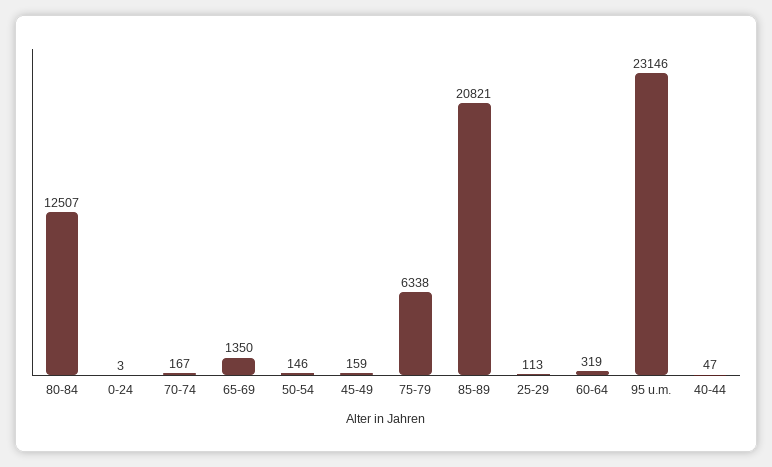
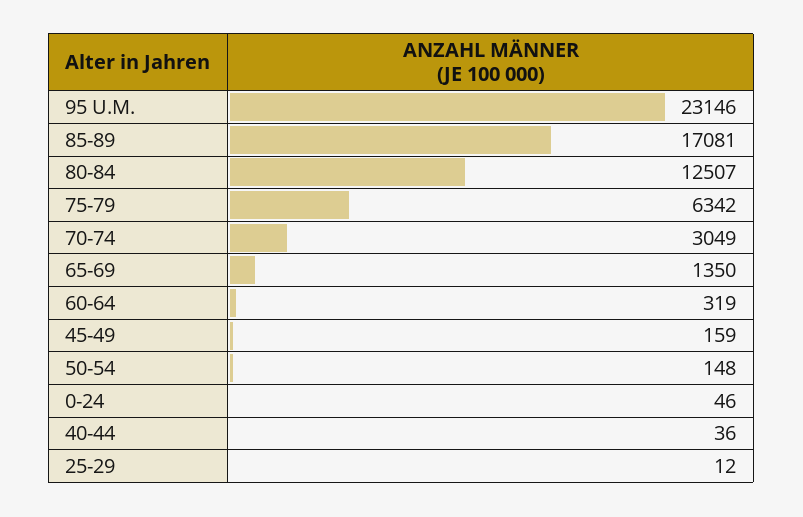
0-24: 3 -> 46
70-74: 167 -> 3049
50-54: 146 -> 148
75-79: 6338 -> 6342
85-89: 20821 -> 17081
25-29: 113 -> 12
40-44: 47 -> 36

